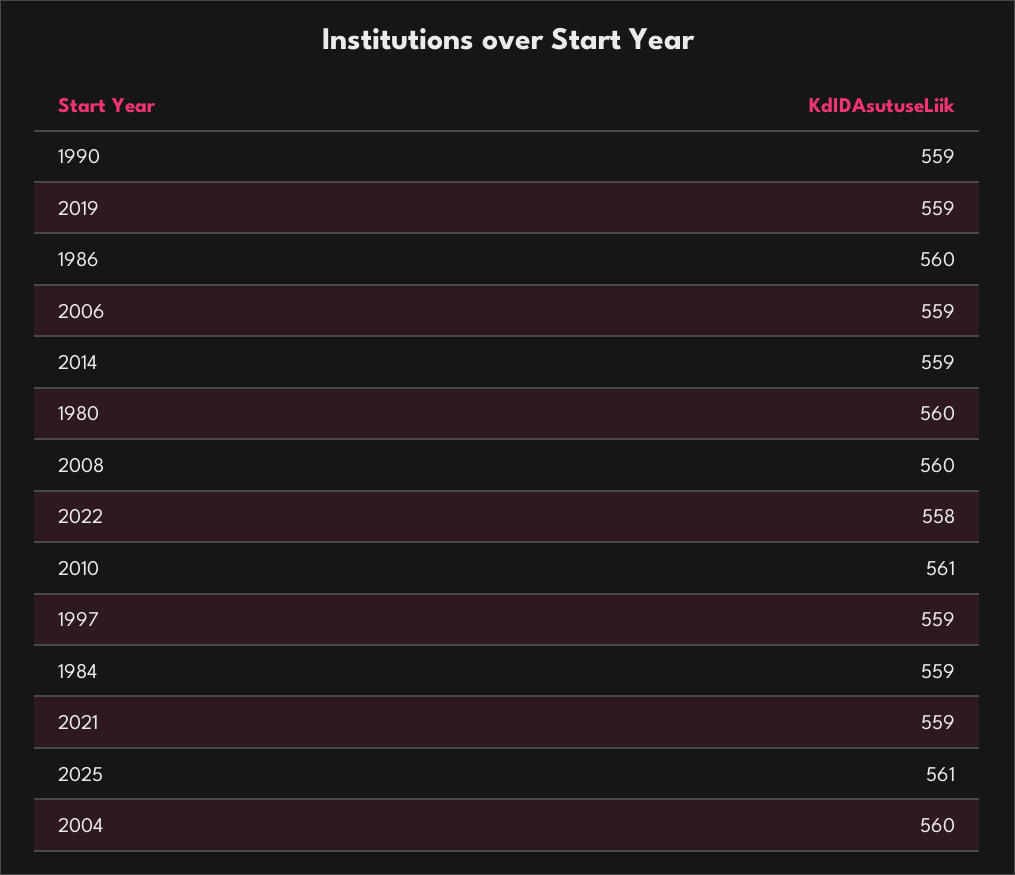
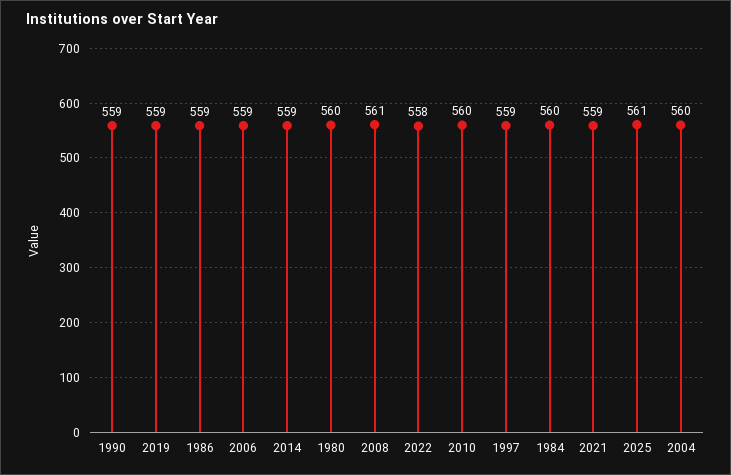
1986: 560 -> 559
2008: 560 -> 561
2010: 561 -> 560
1984: 559 -> 560

